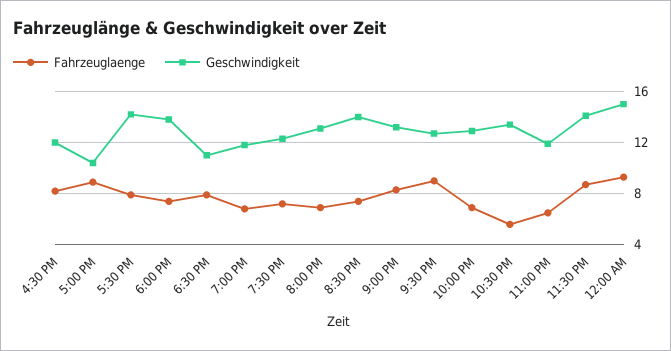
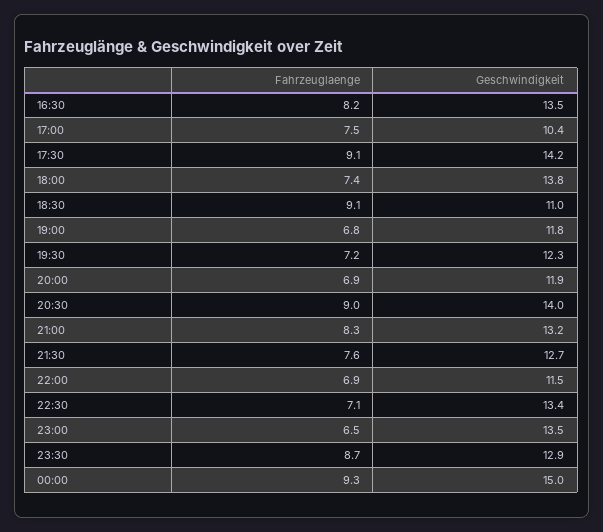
Geschwindigkeit, 4:30 PM: 12 -> 13.5
Fahrzeuglaenge, 5:00 PM: 9 -> 7.5
Fahrzeuglaenge, 5:30 PM: 8 -> 9.1
Fahrzeuglaenge, 6:30 PM: 8 -> 9.1
Geschwindigkeit, 8:00 PM: 13 -> 11.9
Fahrzeuglaenge, 8:30 PM: 7.5 -> 9
Fahrzeuglaenge, 9:30 PM: 9 -> 7.6
Geschwindigkeit, 10:00 PM: 13 -> 11.5
Fahrzeuglaenge, 10:30 PM: 5.5 -> 7.1
Geschwindigkeit, 11:00 PM: 12 -> 13.5
Geschwindigkeit, 11:30 PM: 14 -> 12.9

